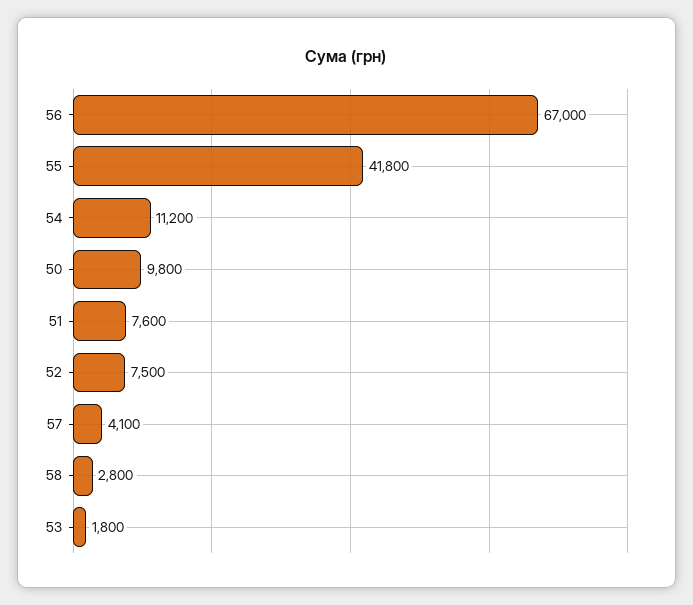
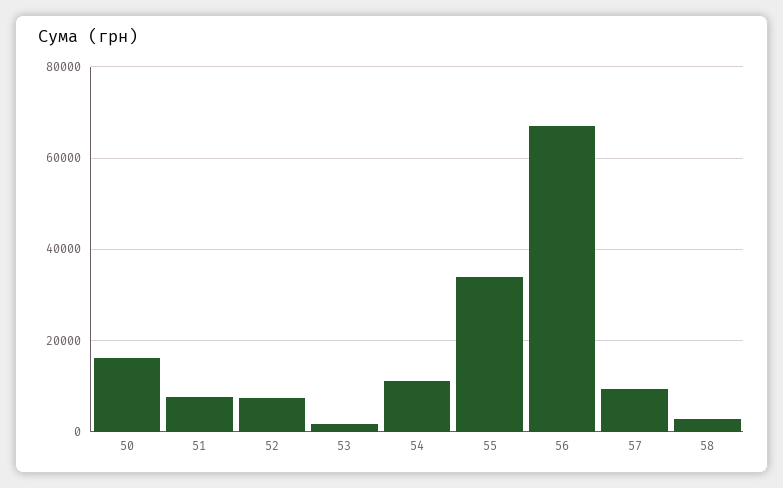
55: 41800 -> 34000
50: 9800 -> 16000
57: 4100 -> 10000

